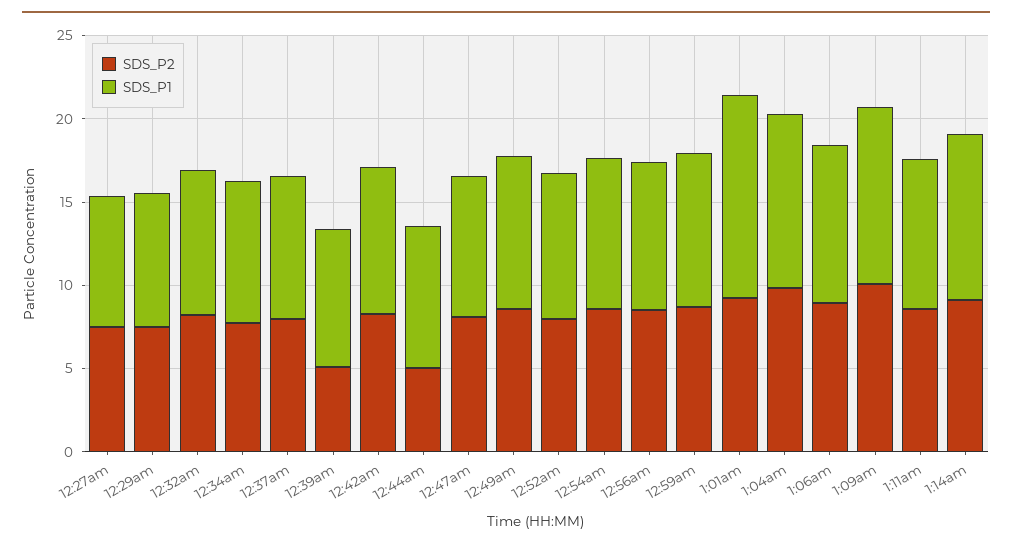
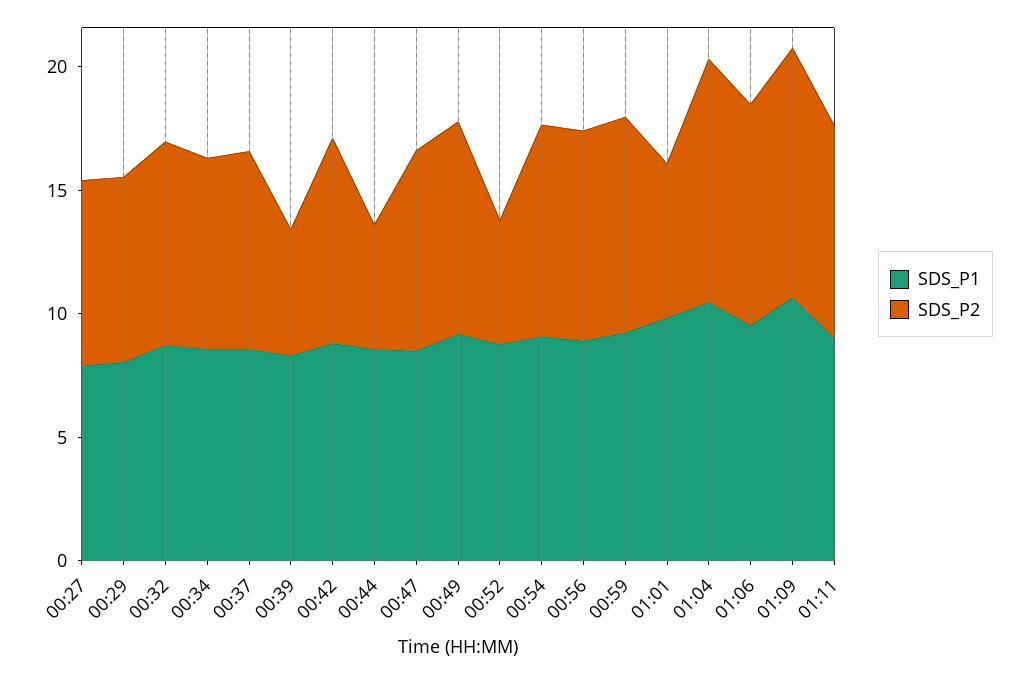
SDS_P2, 12:52am: 8 -> 5
SDS_P2, 1:01am: 9 -> 6
SDS_P1, 1:01am: 12 -> 10
SDS_P2, 1:14am: 9 -> none
SDS_P1, 1:14am: 10 -> none

